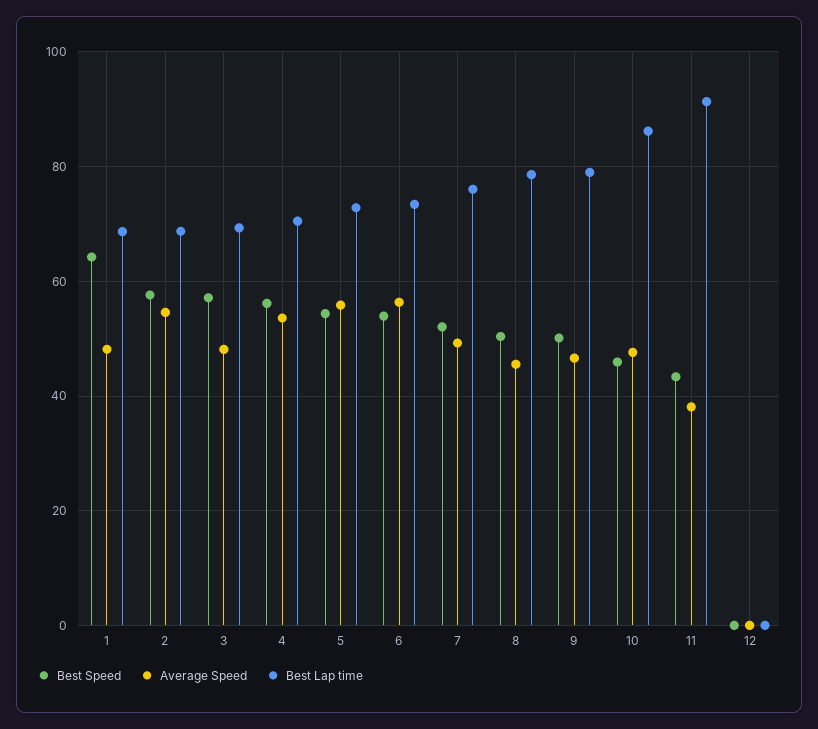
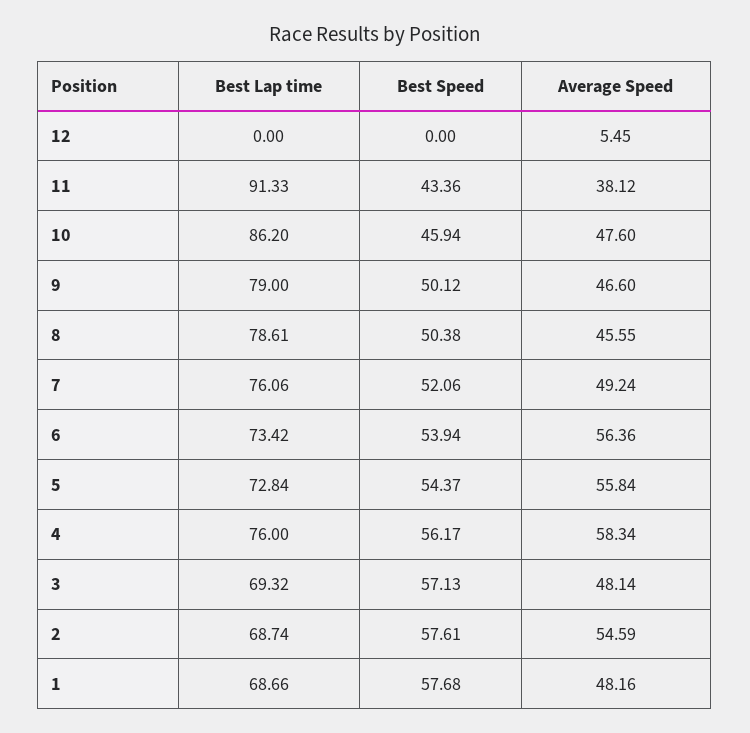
Best Speed, 1: 64 -> 57.68
Average Speed, 4: 54 -> 58.34
Best Lap time, 4: 70 -> 76
Average Speed, 12: 0 -> 5.45

